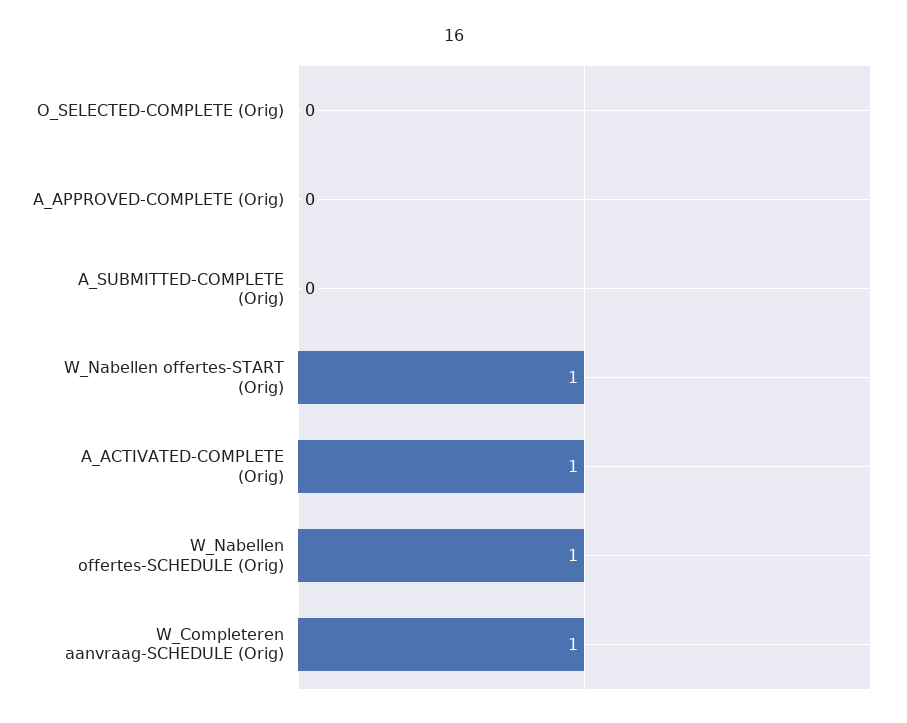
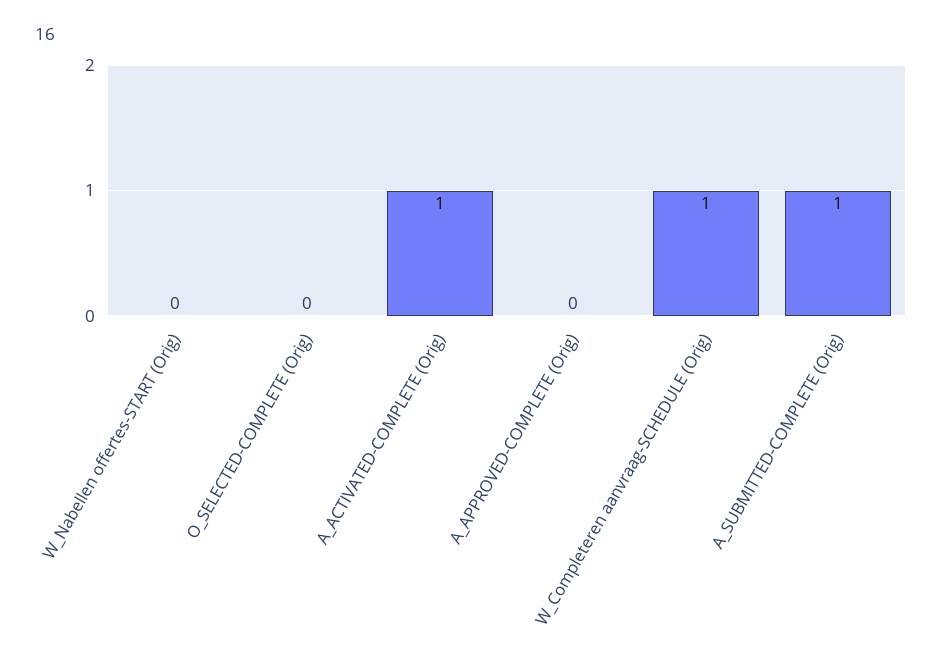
A_SUBMITTED-COMPLETE (Orig): 0 -> 1
W_Nabellen offertes-START (Orig): 1 -> 0
W_Nabellen offertes-SCHEDULE (Orig): 1 -> none

